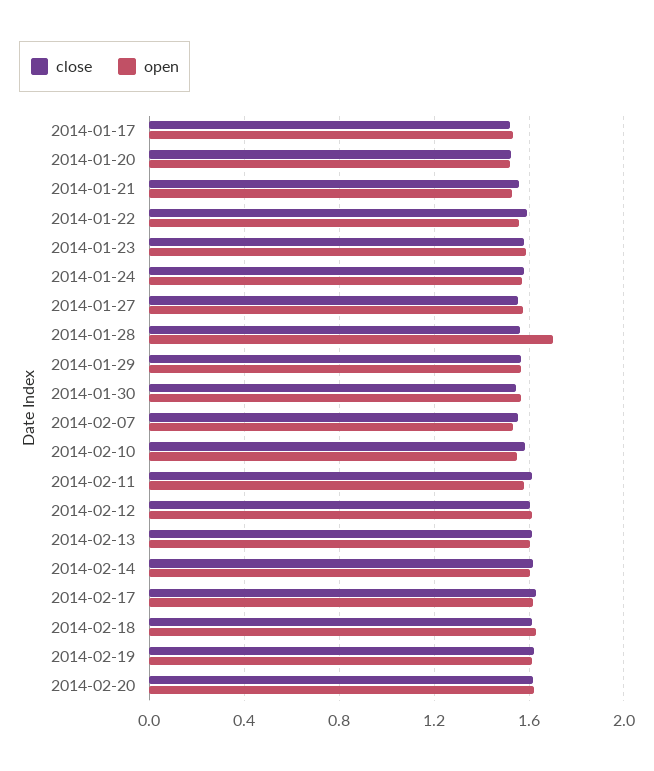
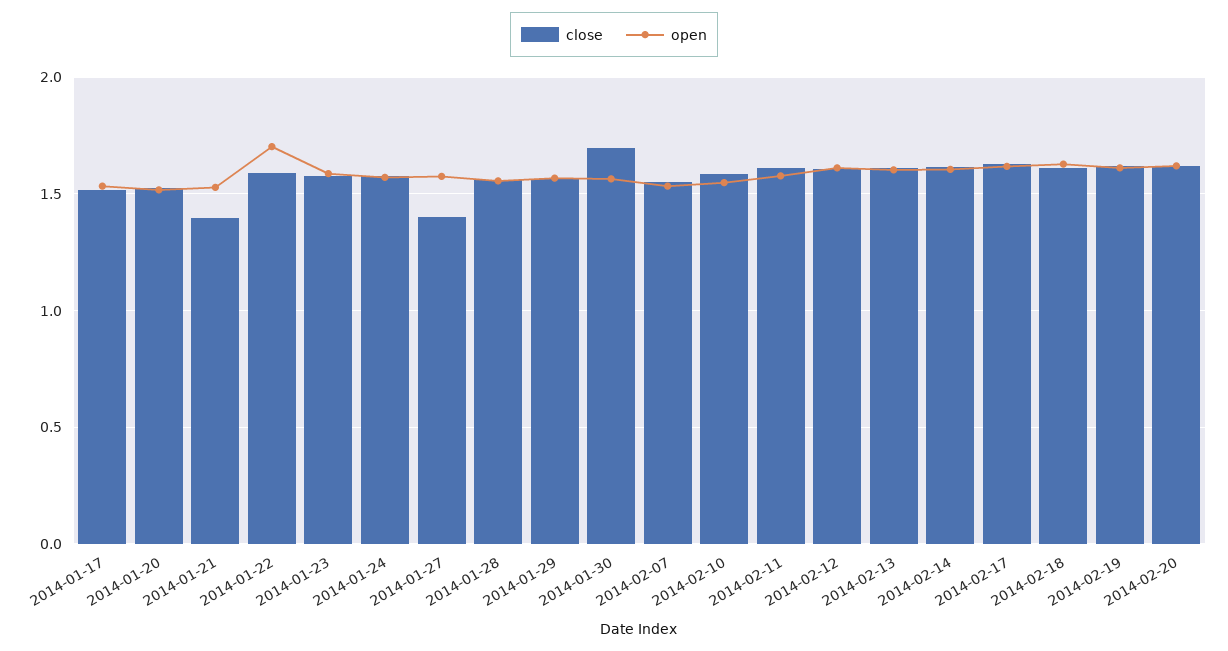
close, 2014-01-21: 1.55 -> 1.4
open, 2014-01-22: 1.55 -> 1.7
close, 2014-01-27: 1.55 -> 1.4
open, 2014-01-28: 1.7 -> 1.55
close, 2014-01-30: 1.55 -> 1.7

